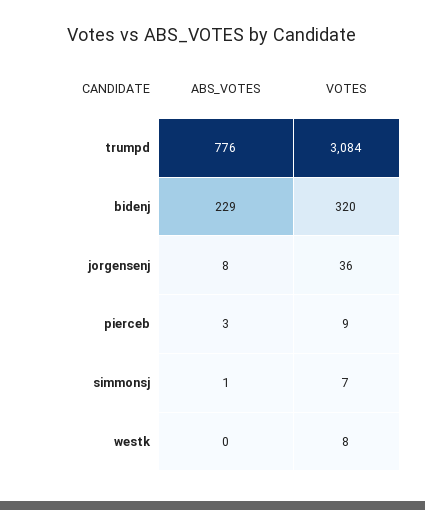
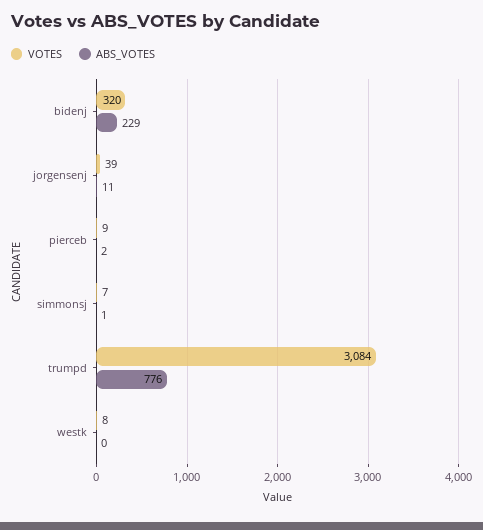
ABS_VOTES, jorgensenj: 8 -> 11
VOTES, jorgensenj: 36 -> 39
ABS_VOTES, pierceb: 3 -> 2

